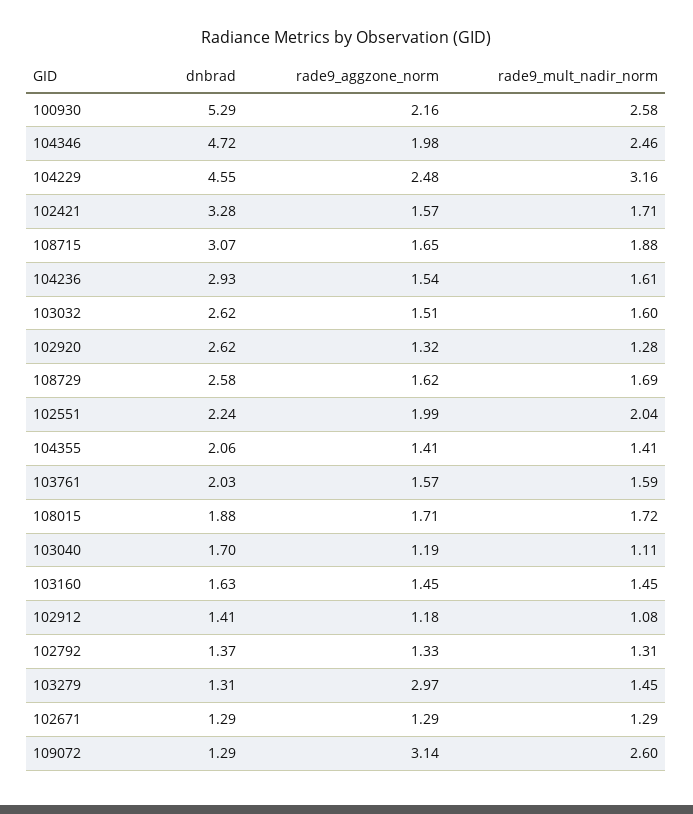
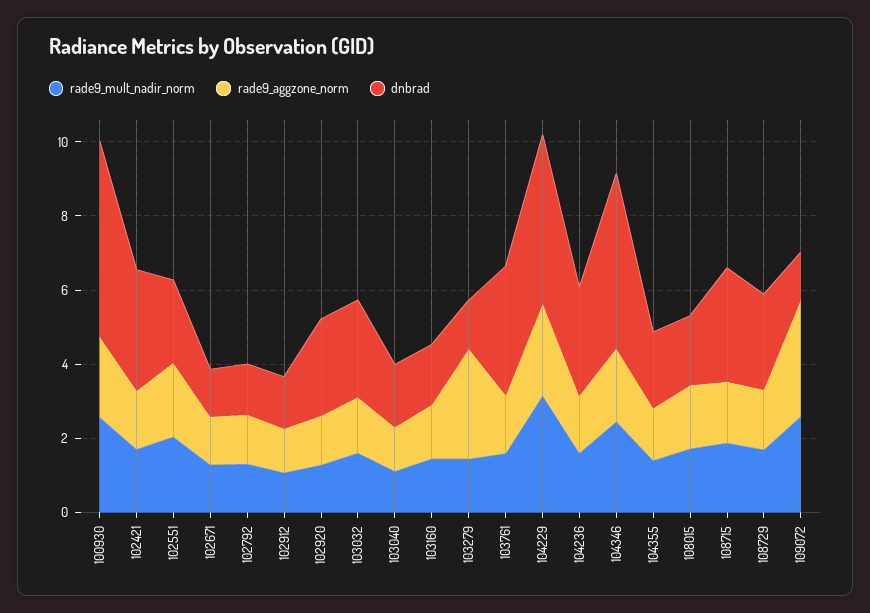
dnbrad, 103761: 2.03 -> 3.5

